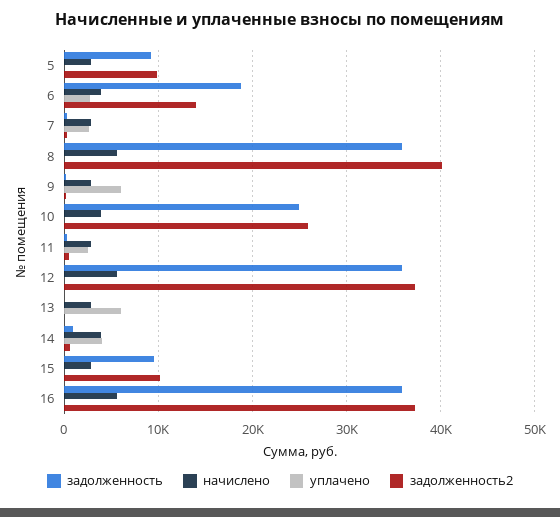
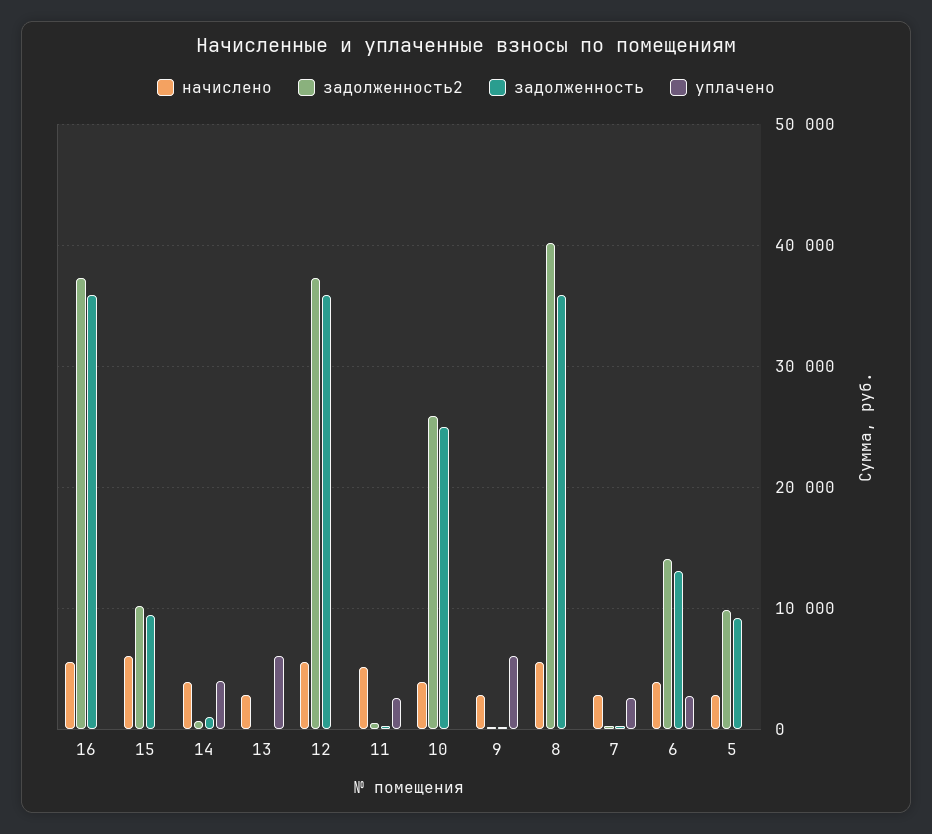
задолженность, 6: 19000 -> 13000
начислено, 11: 3000 -> 5000
начислено, 15: 3000 -> 6000

